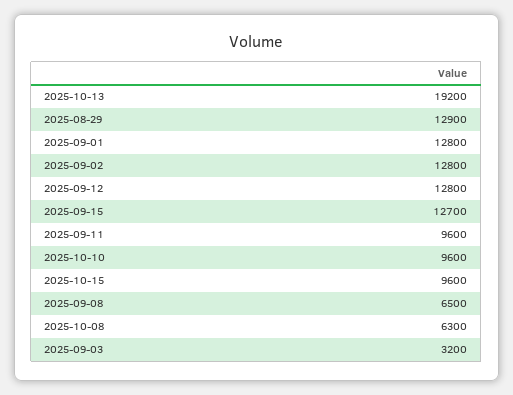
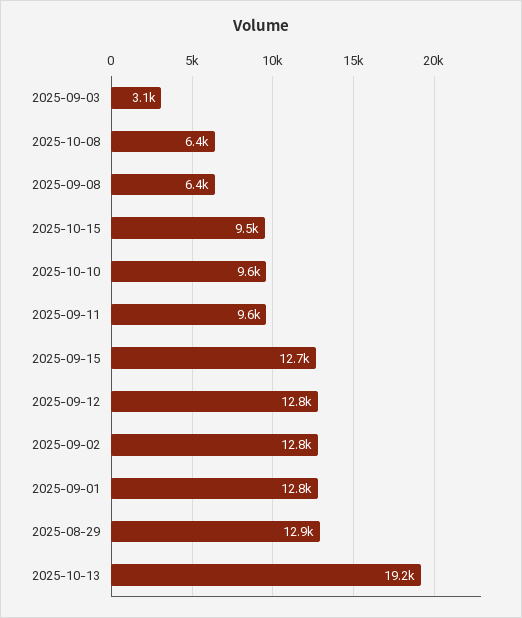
2025-10-15: 9600 -> 9500
2025-09-08: 6500 -> 6400
2025-10-08: 6300 -> 6400
2025-09-03: 3200 -> 3100

